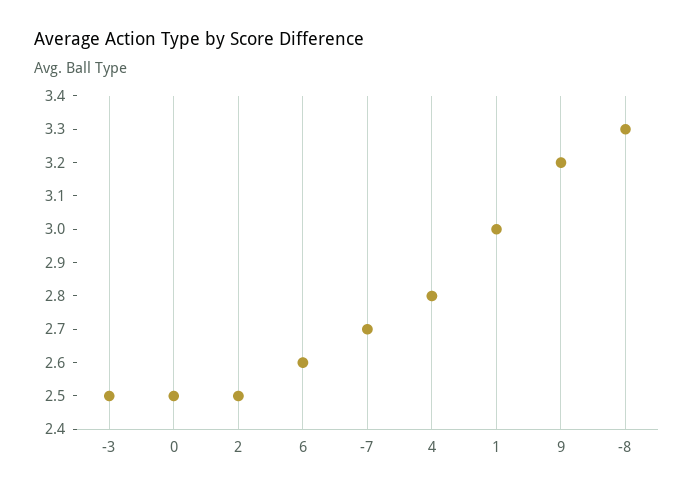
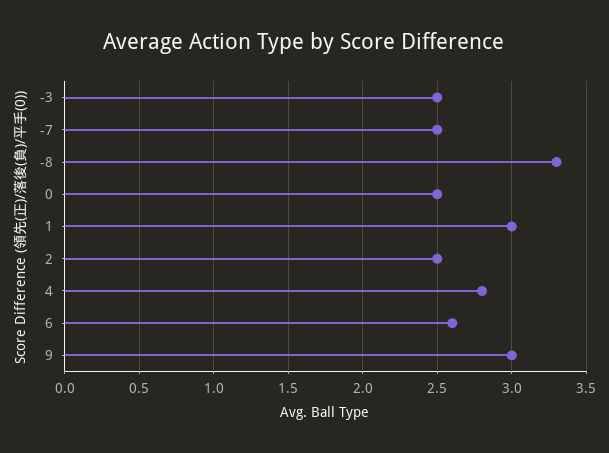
-7: 2.7 -> 2.5
9: 3.2 -> 3

